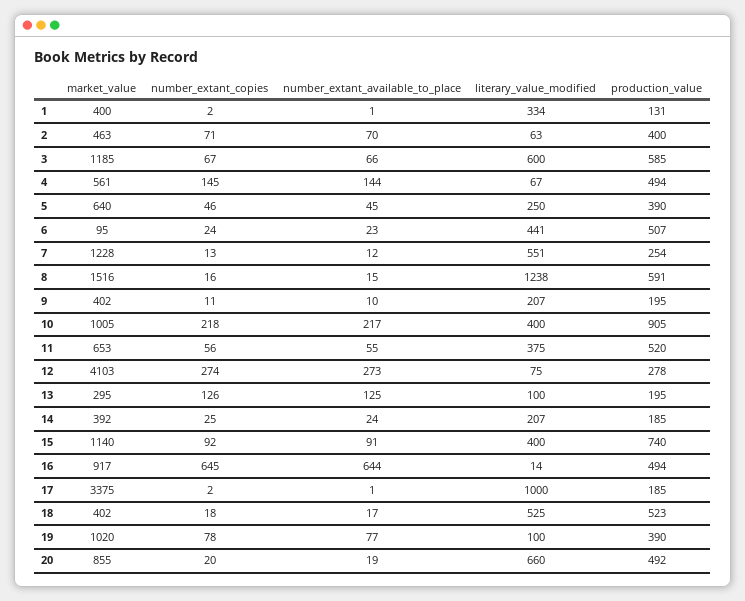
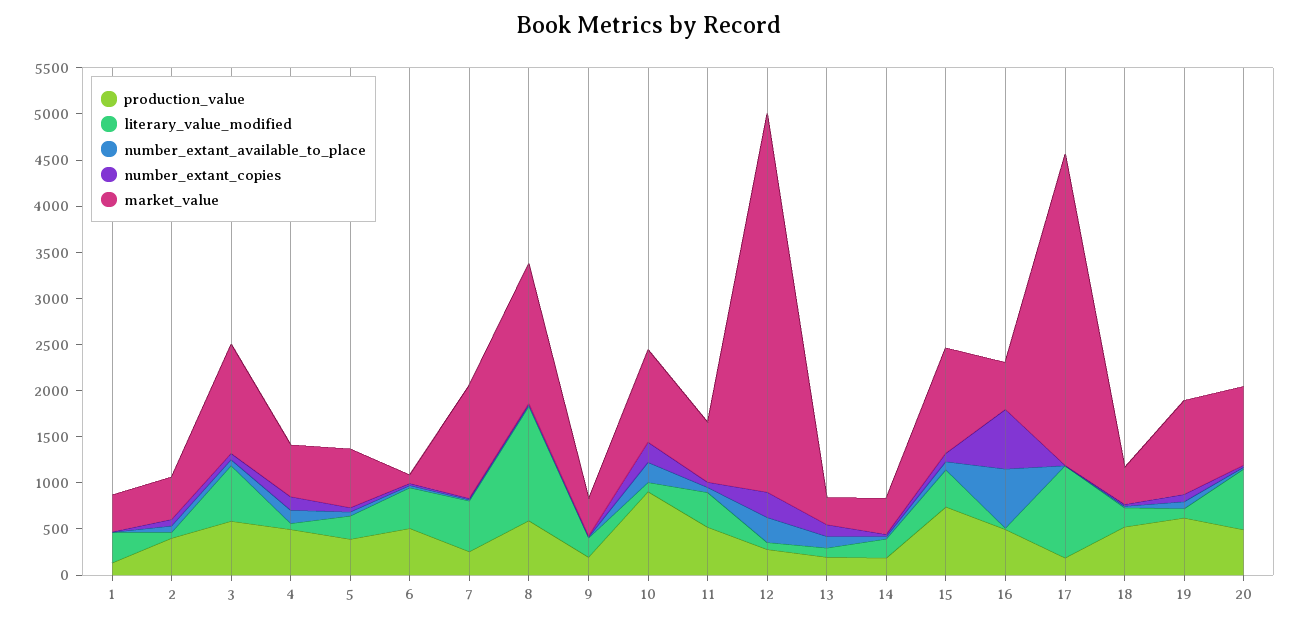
literary_value_modified, 10: 400 -> 100
market_value, 16: 917 -> 500
literary_value_modified, 18: 525 -> 200
production_value, 19: 390 -> 600

